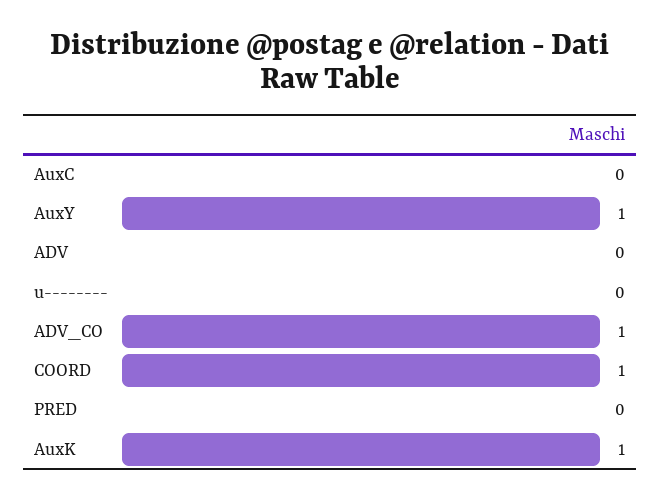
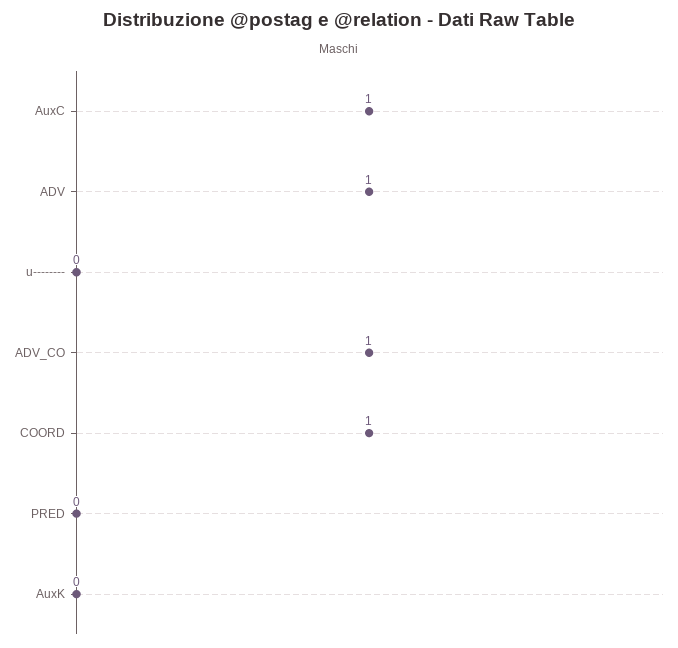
AuxC: 0 -> 1
AuxY: 1 -> none
ADV: 0 -> 1
AuxK: 1 -> 0

